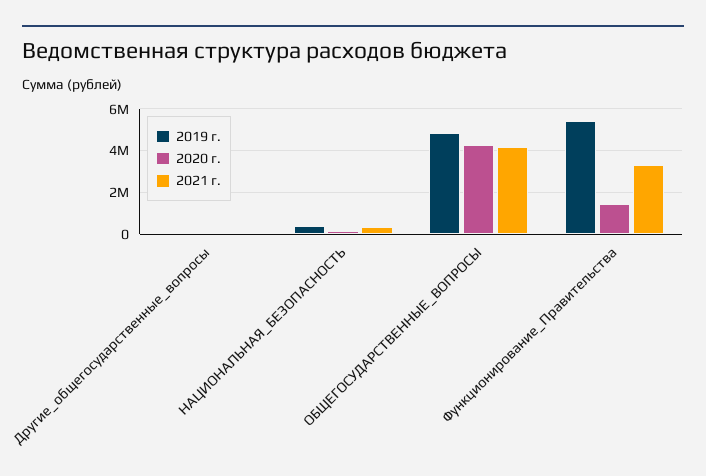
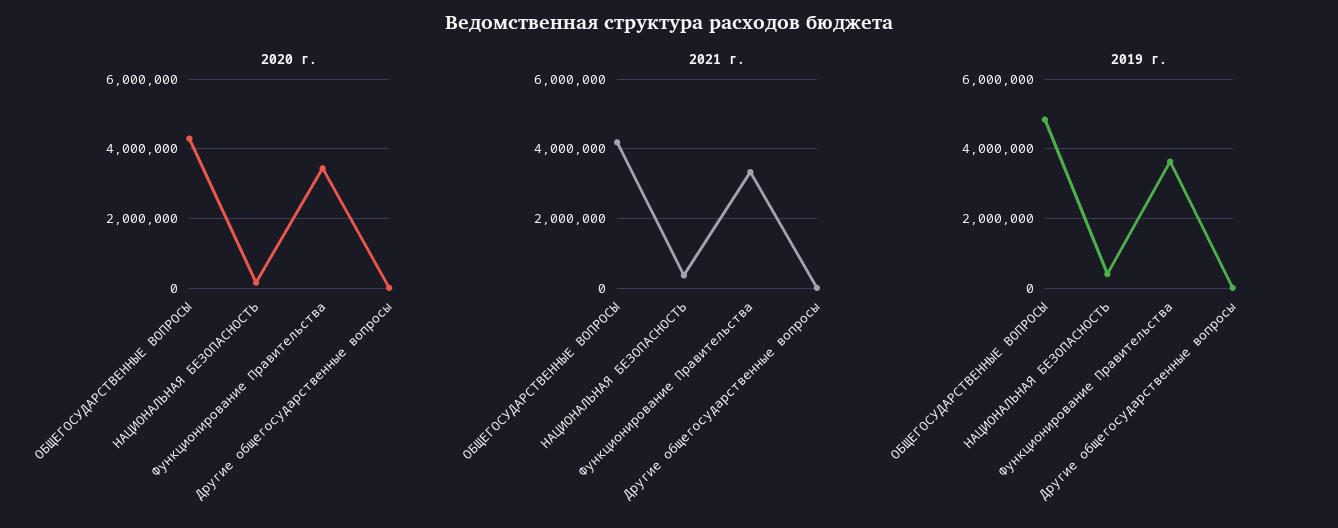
2019 г., Функционирование_Правительства: 5500000 -> 3600000
2020 г., Функционирование_Правительства: 1500000 -> 3400000

